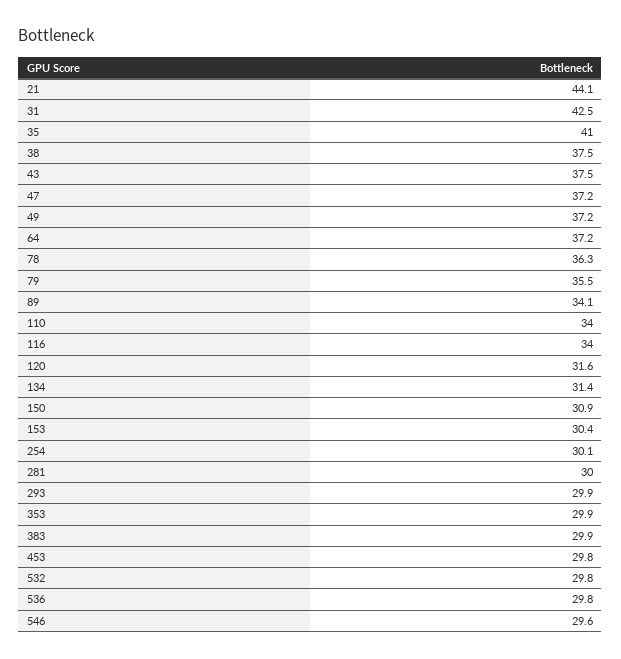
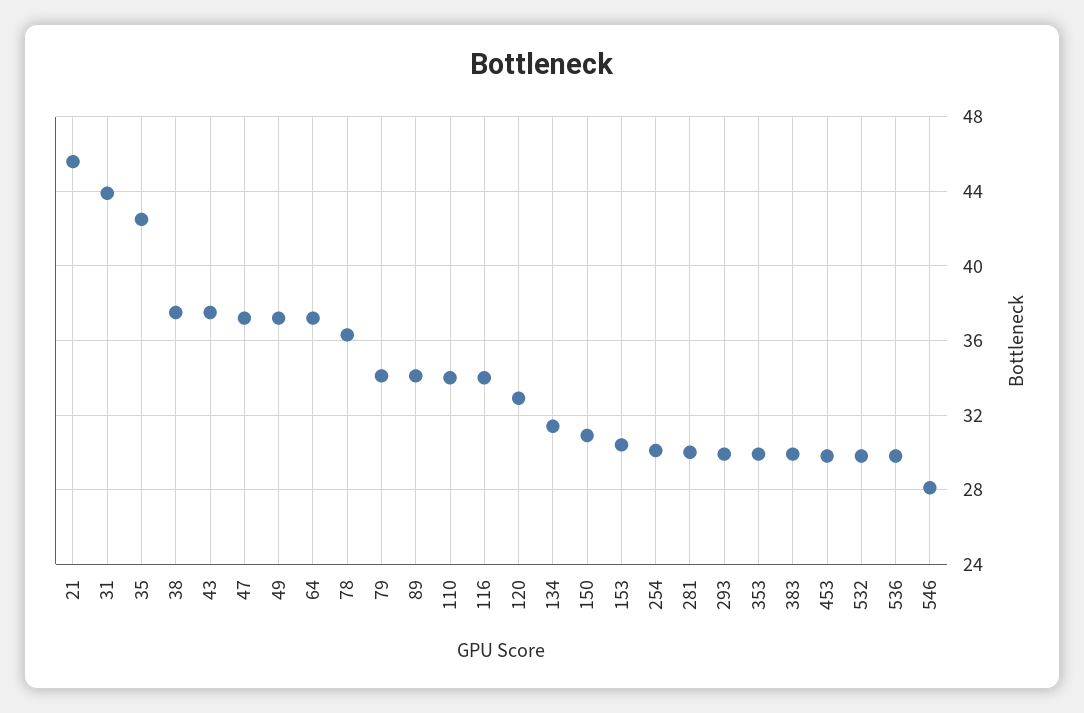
21: 44.1 -> 45.5
31: 42.5 -> 44
35: 41 -> 42.5
79: 35.5 -> 34
120: 31.6 -> 33
546: 29.6 -> 28

